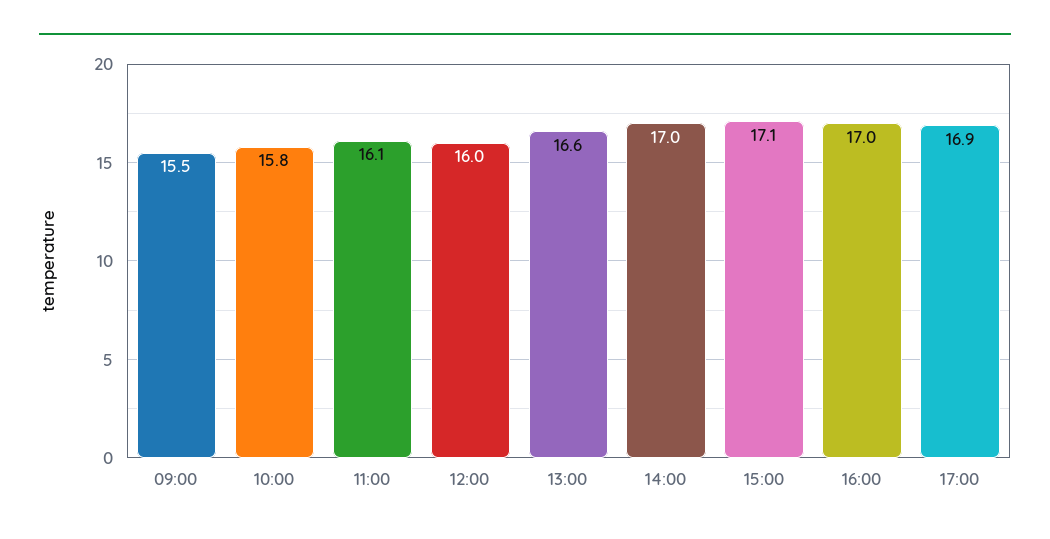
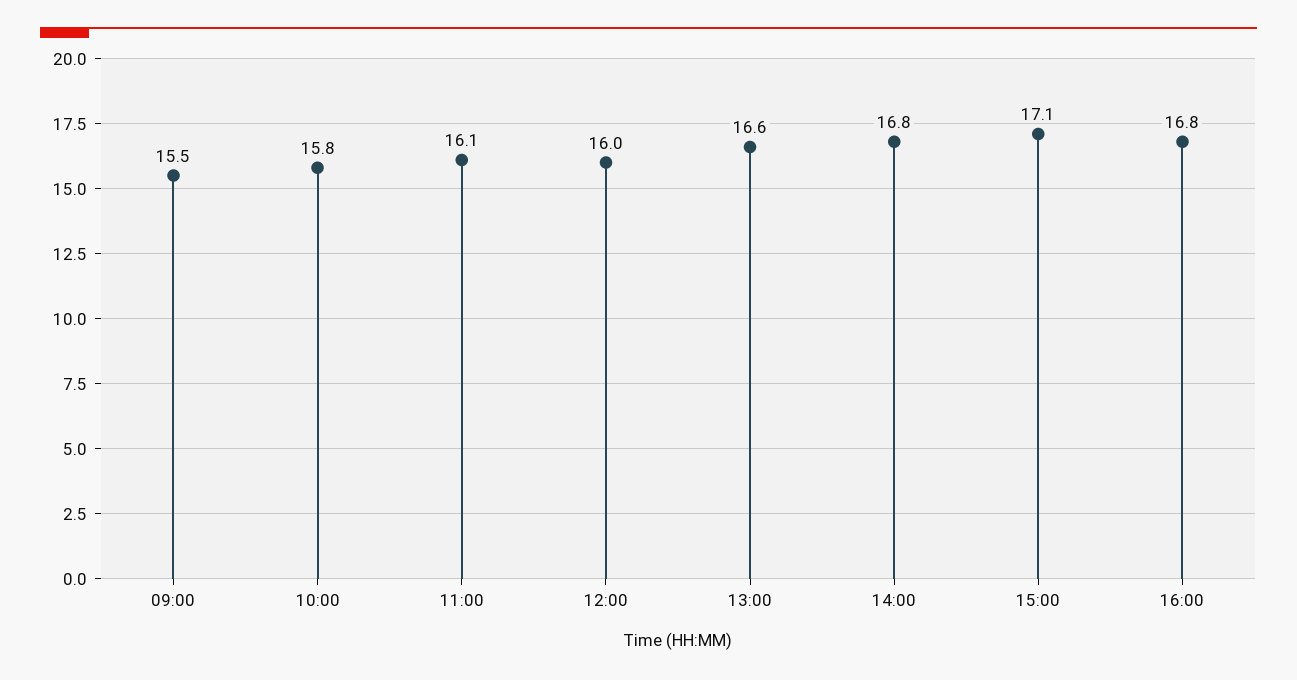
14:00: 17 -> 16.8
16:00: 17 -> 16.8
17:00: 16.9 -> none

